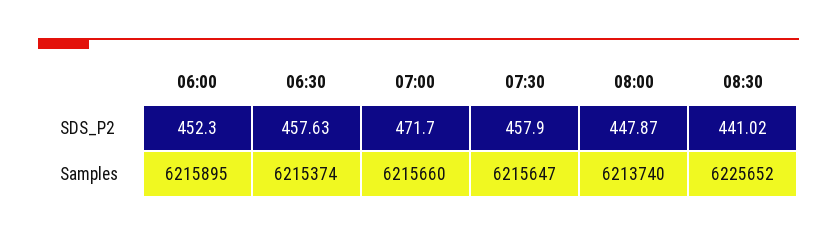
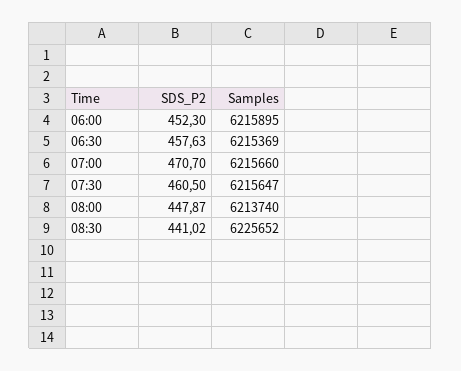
07:00, SDS_P2: 471.7 -> 470.7
07:30, SDS_P2: 457.9 -> 460.5
06:30, Samples: 6215374 -> 6215369

